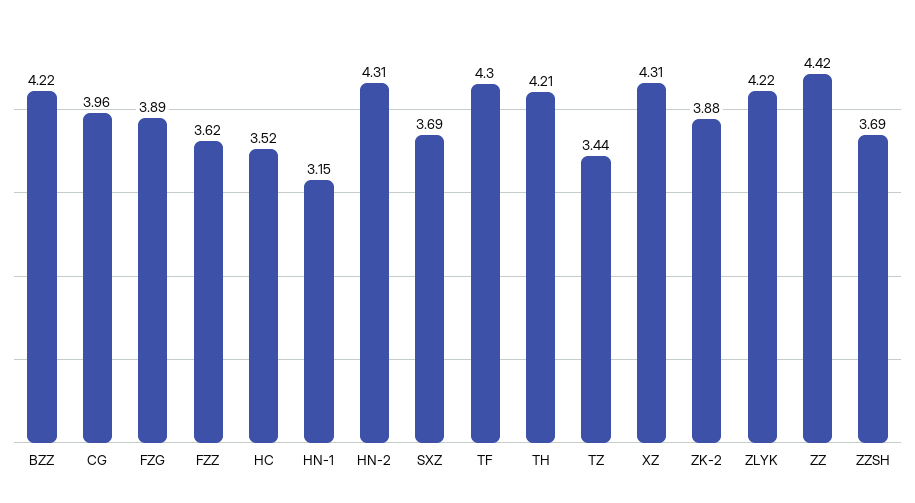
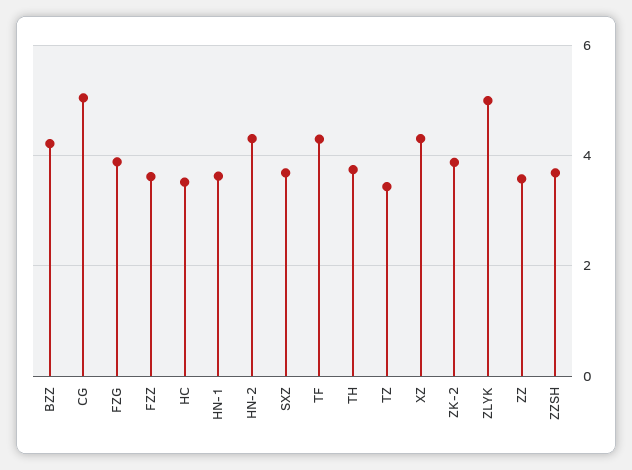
CG: 3.96 -> 5
HN-1: 3.15 -> 3.6
TH: 4.21 -> 3.8
ZLYK: 4.22 -> 5
ZZ: 4.42 -> 3.6

